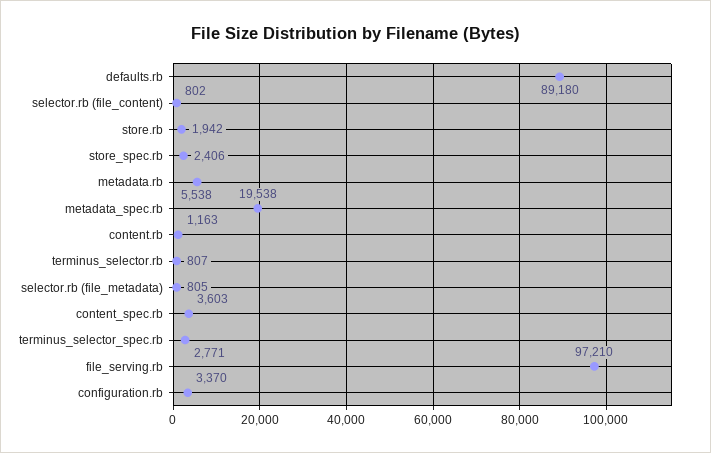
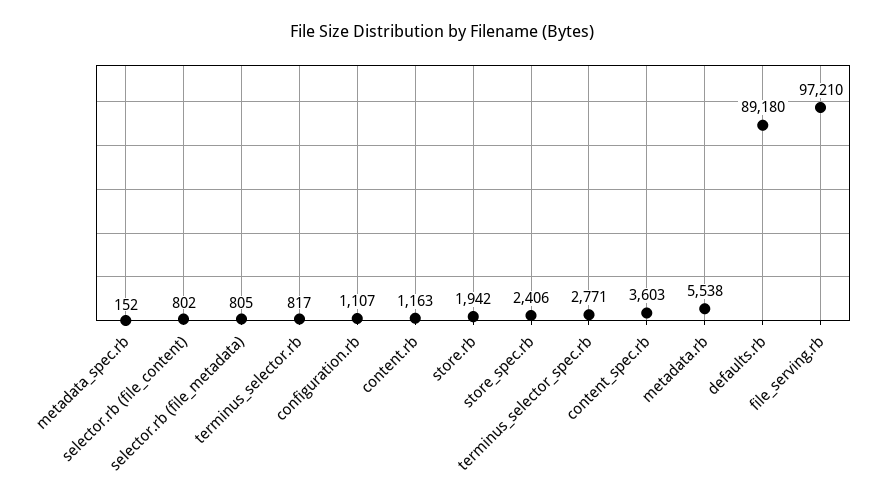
metadata_spec.rb: 19538 -> 152
terminus_selector.rb: 807 -> 817
configuration.rb: 3370 -> 1107

